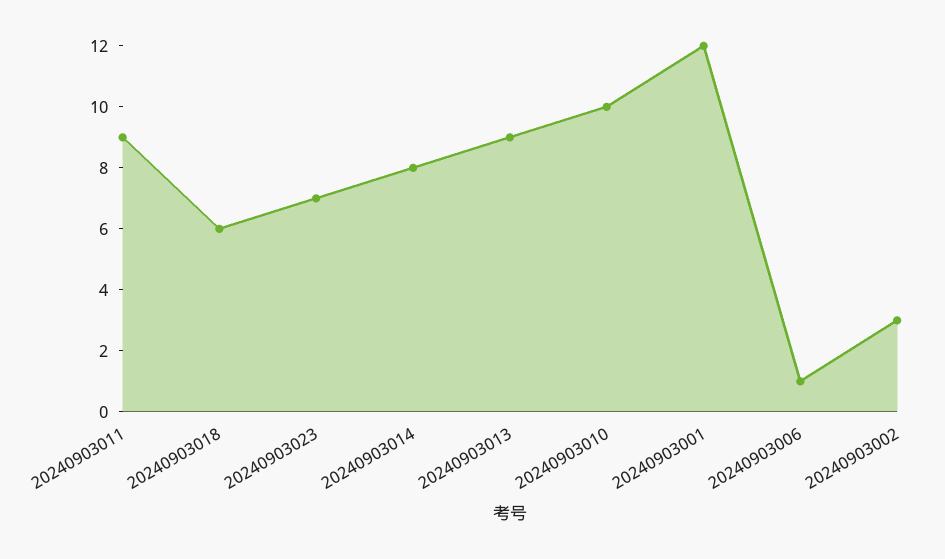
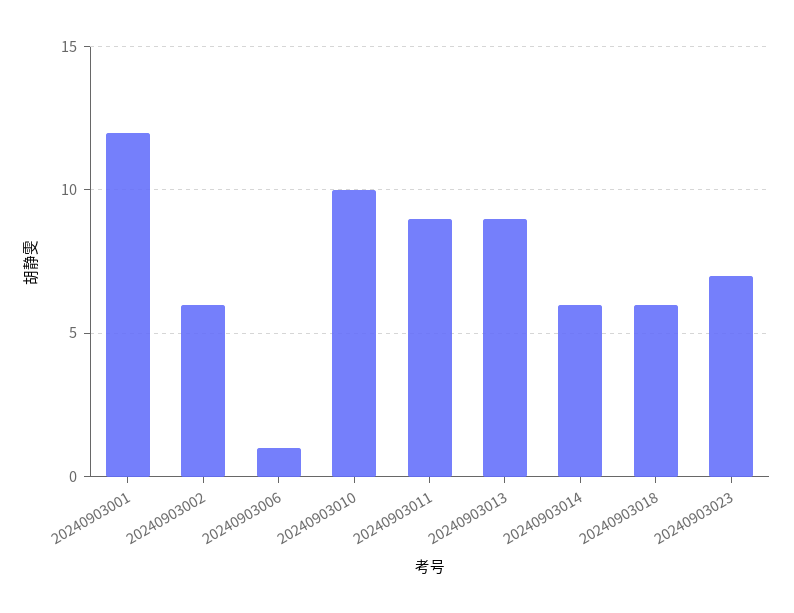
20240903014: 8 -> 6
20240903002: 3 -> 6

